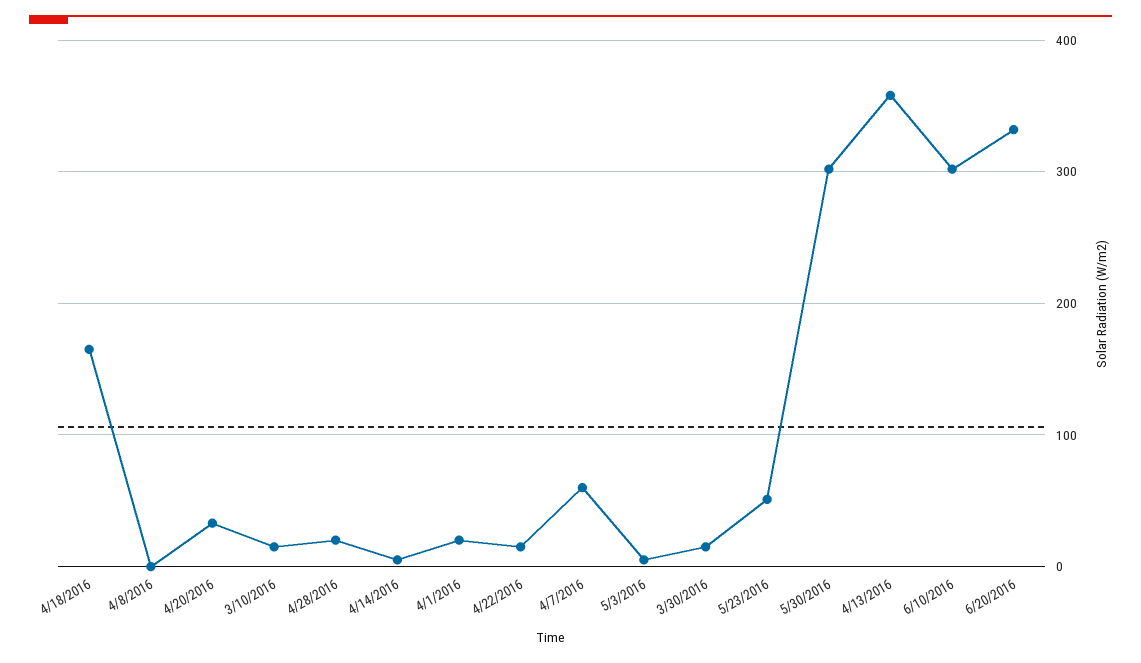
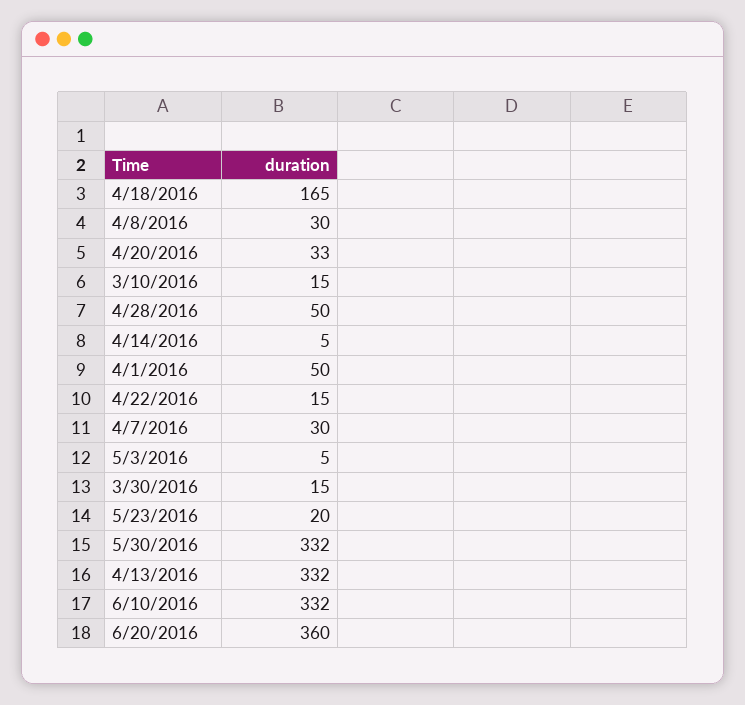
4/8/2016: 0 -> 30
4/28/2016: 20 -> 50
4/1/2016: 20 -> 50
4/7/2016: 60 -> 30
5/23/2016: 50 -> 20
5/30/2016: 300 -> 332
4/13/2016: 360 -> 332
6/10/2016: 300 -> 332
6/20/2016: 330 -> 360

